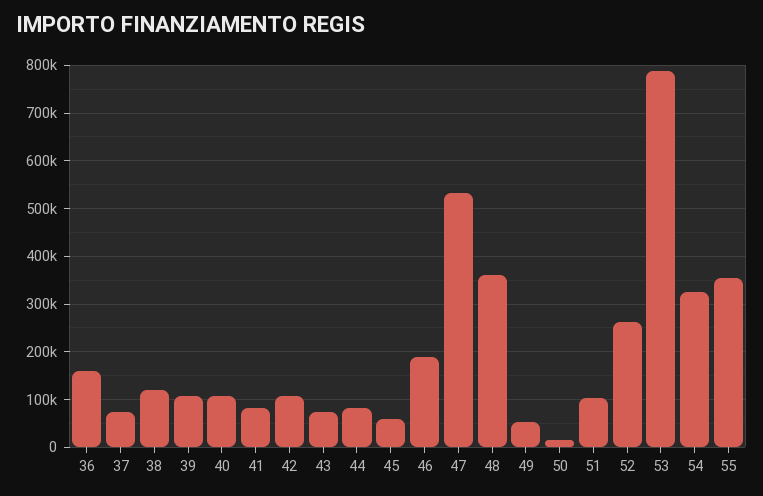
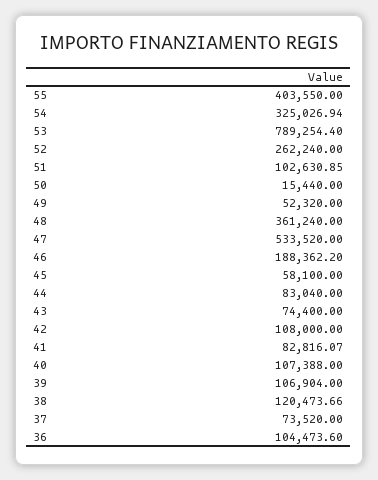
36: 160000 -> 104473.6
55: 360000 -> 403550

